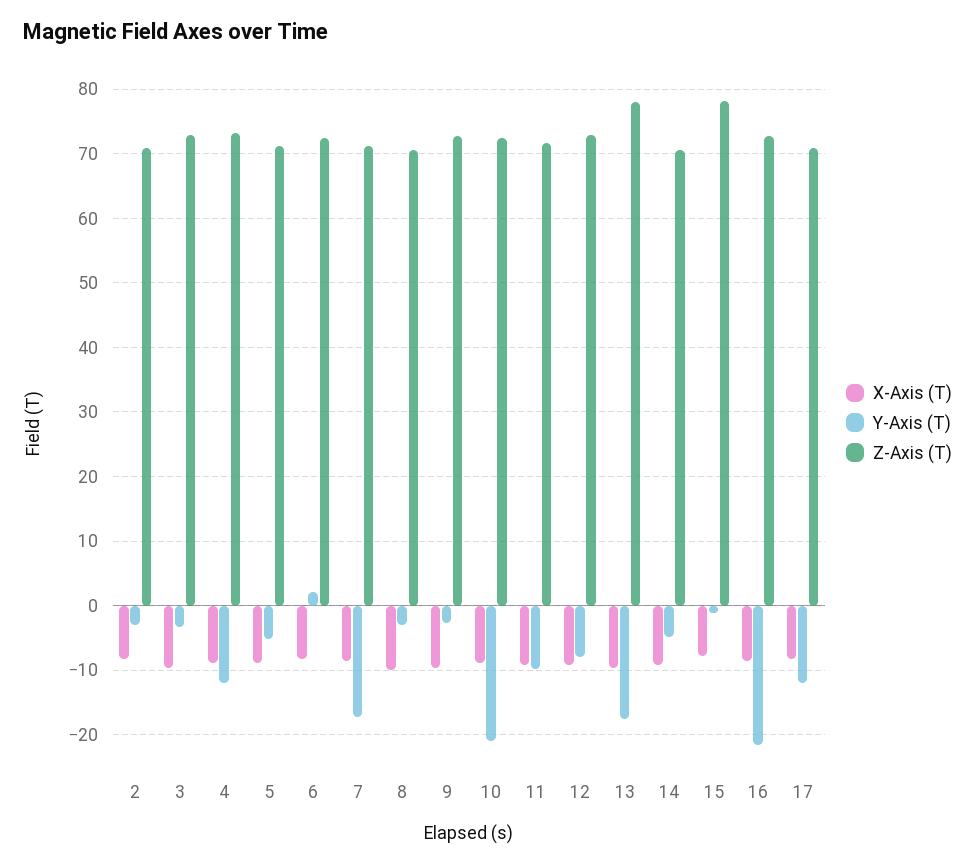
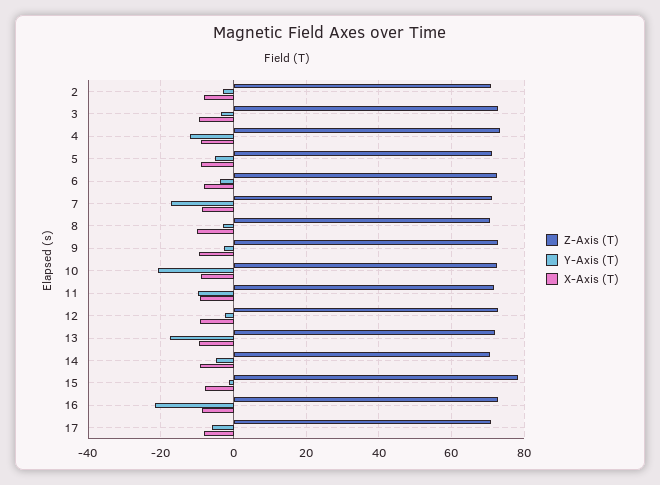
Y-Axis (T), 6: 2 -> -4
Y-Axis (T), 12: -8 -> -2
Z-Axis (T), 13: 78 -> 72
Y-Axis (T), 17: -12 -> -6

